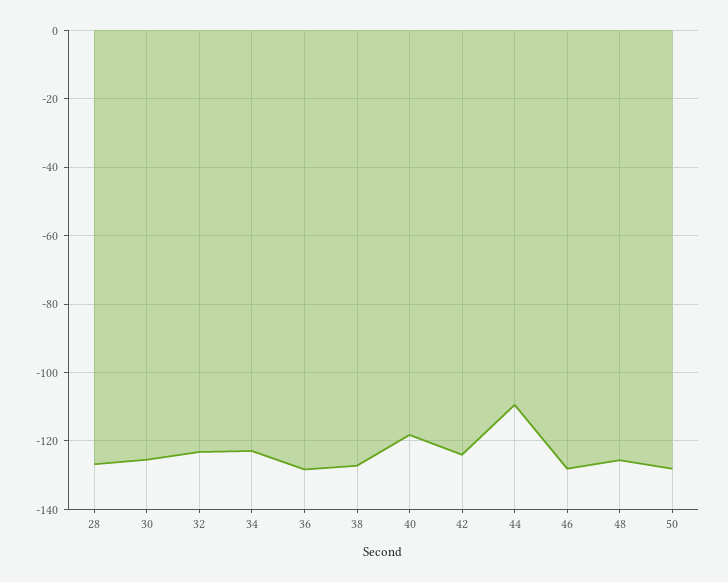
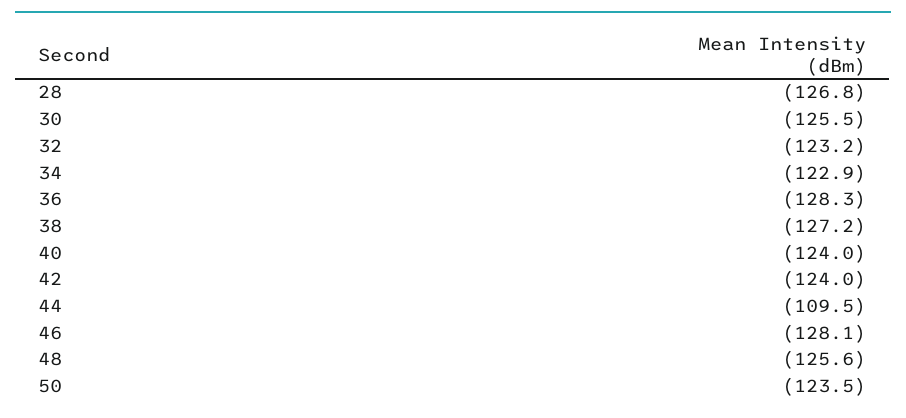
40: -118 -> -124
50: -128 -> -123.5

